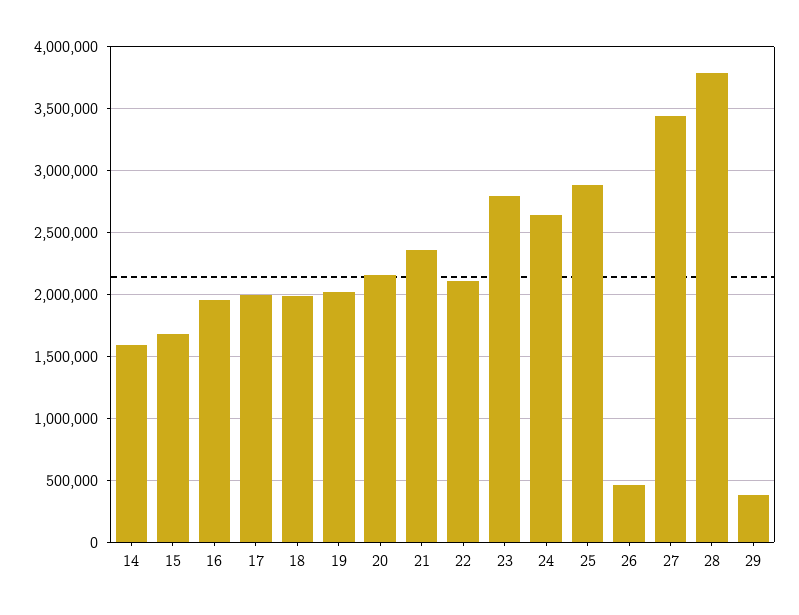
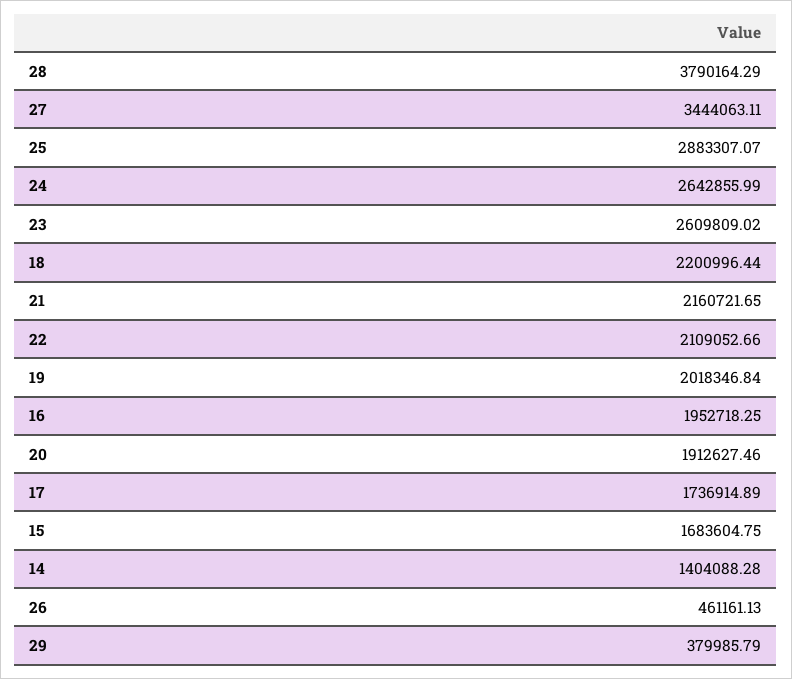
14: 1600000 -> 1404088.28
17: 2000000 -> 1736914.89
18: 2000000 -> 2200996.44
20: 2150000 -> 1912627.46
21: 2350000 -> 2160721.65
23: 2800000 -> 2609809.02

